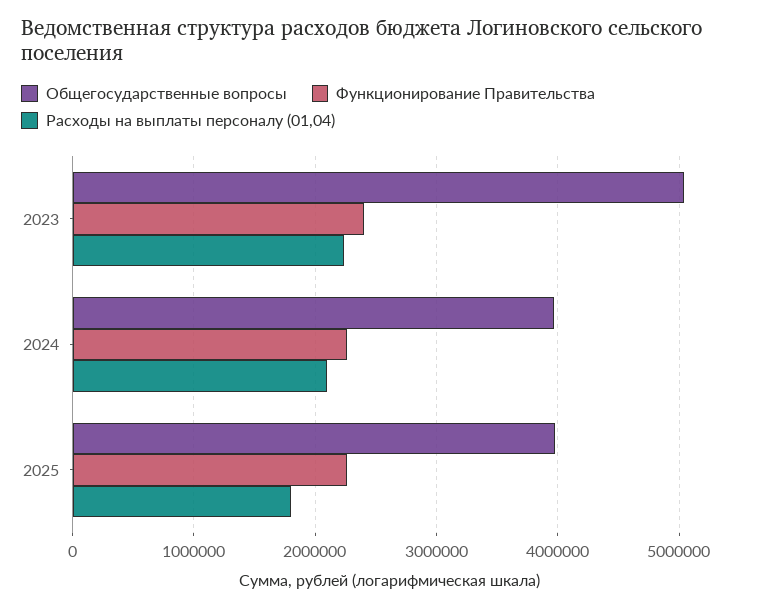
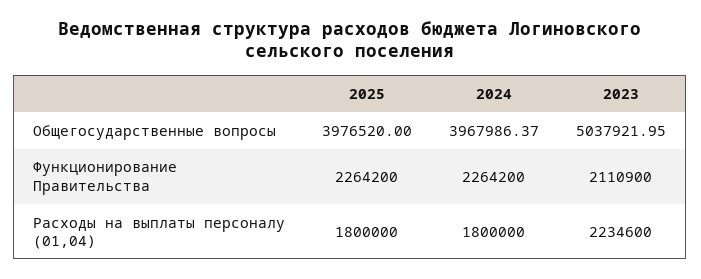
Функционирование Правительства, 2023: 2400000 -> 2110900
Расходы на выплаты персоналу (01,04), 2024: 2100000 -> 1800000

